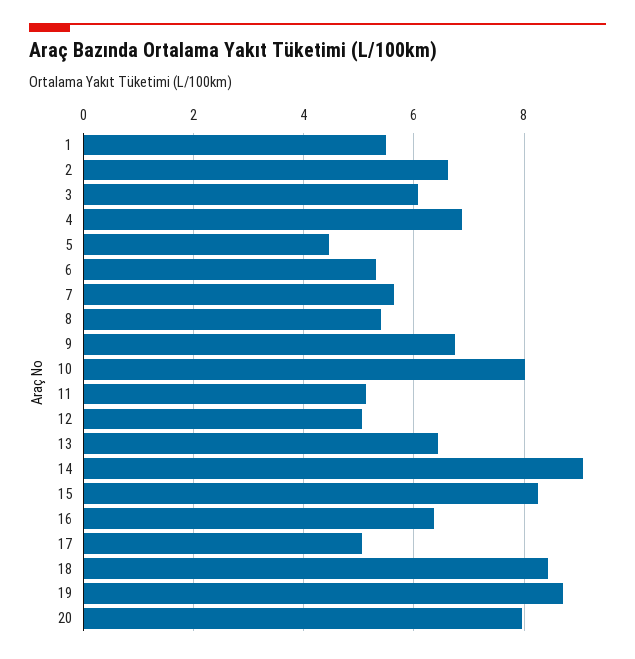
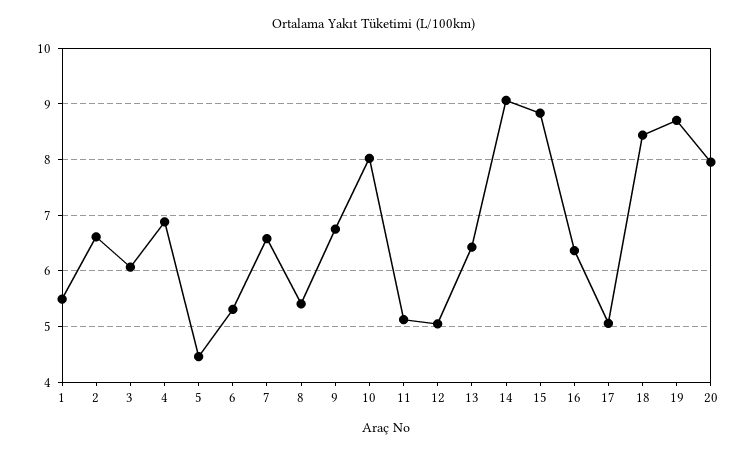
7: 5.6 -> 6.6
15: 8.2 -> 8.8

